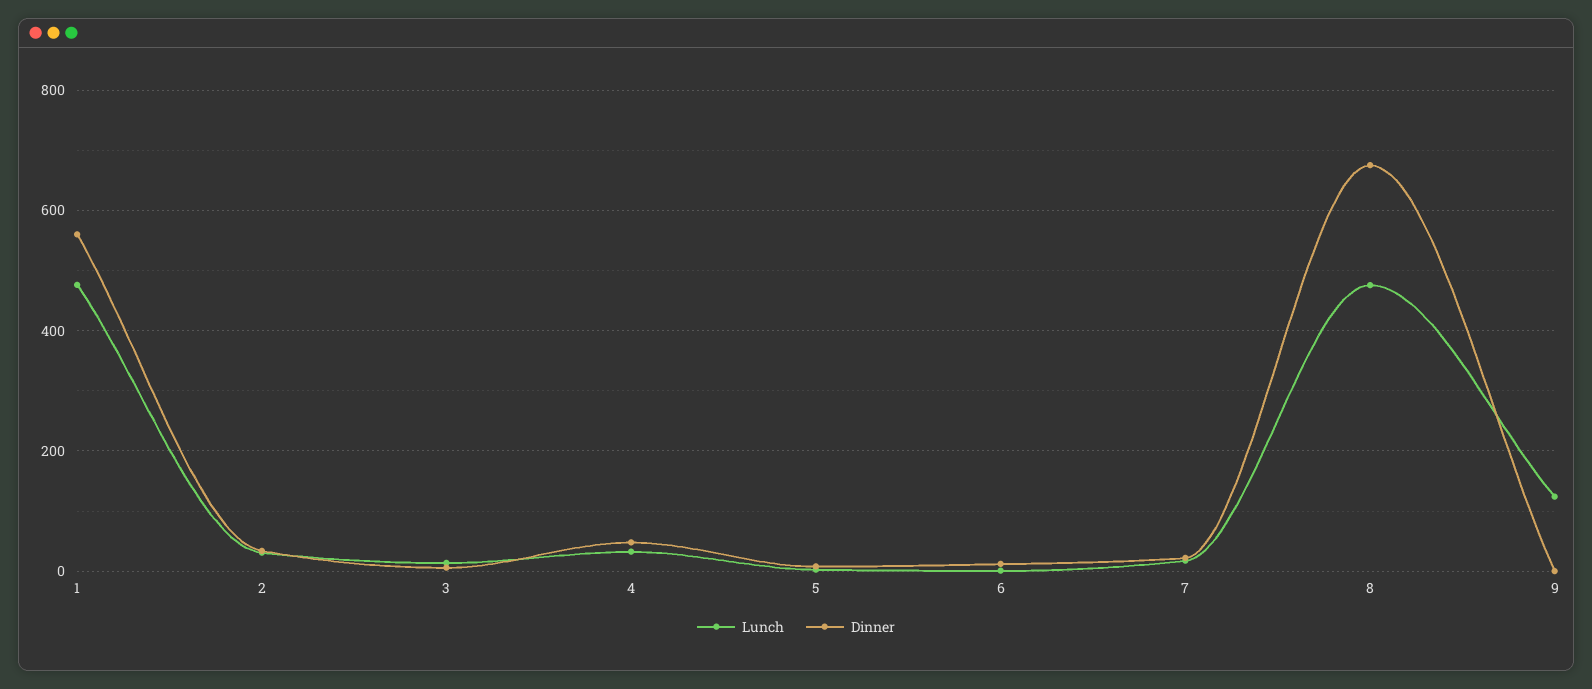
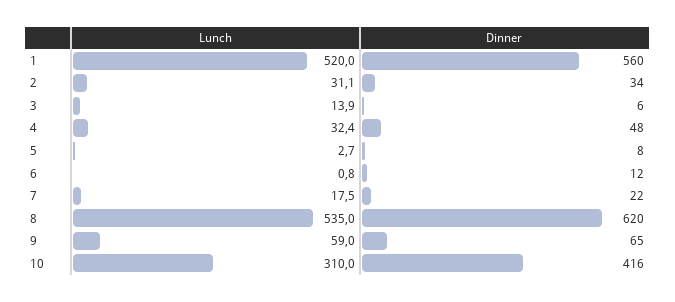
Lunch, 1: 480 -> 520
Lunch, 8: 480 -> 535
Dinner, 8: 680 -> 620
Lunch, 9: 120 -> 59
Dinner, 9: 0 -> 65
Lunch, 10: none -> 310
Dinner, 10: none -> 416

